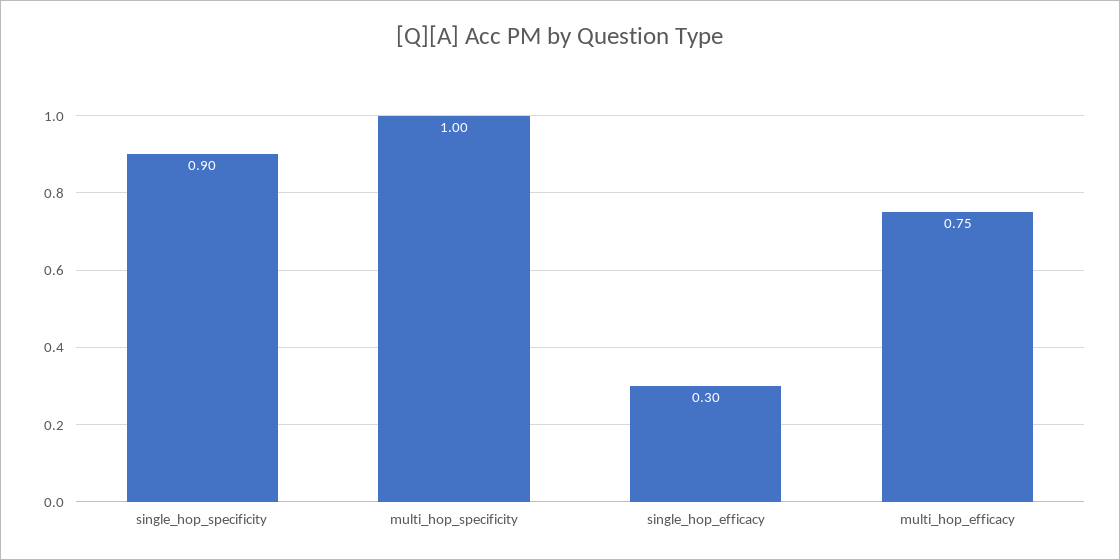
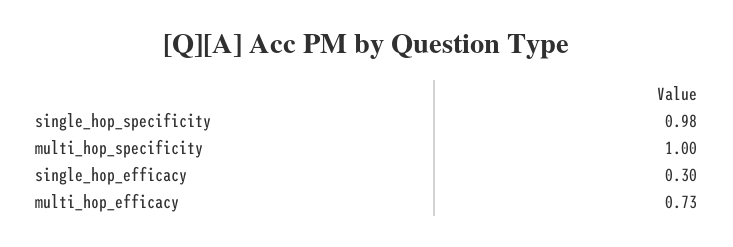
single_hop_specificity: 0.9 -> 0.98
multi_hop_efficacy: 0.75 -> 0.73

